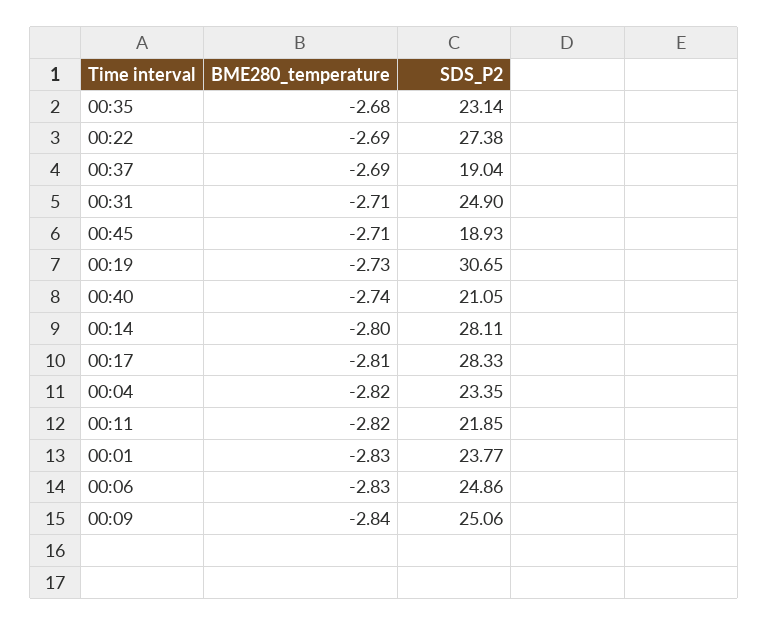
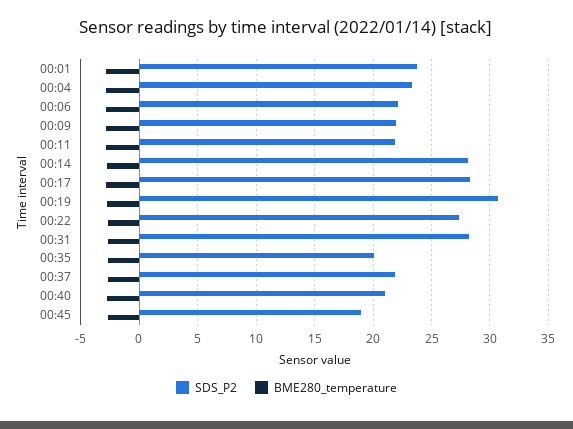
SDS_P2, 00:35: 23.14 -> 20
SDS_P2, 00:37: 19.04 -> 22
SDS_P2, 00:31: 24.9 -> 28
SDS_P2, 00:06: 24.86 -> 22
SDS_P2, 00:09: 25.06 -> 22

